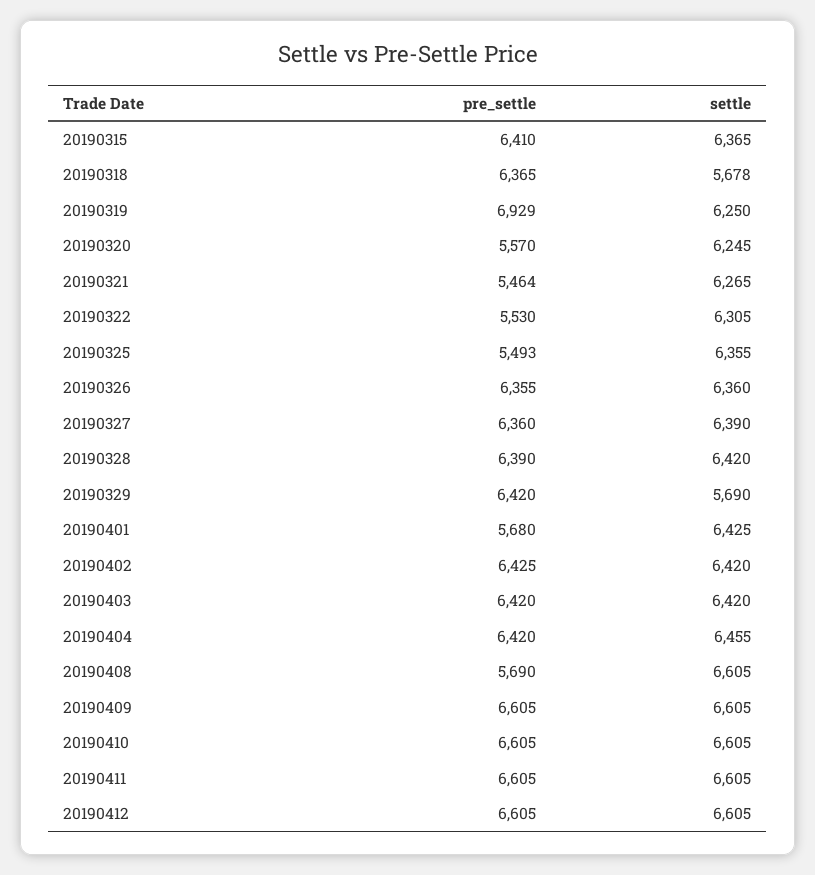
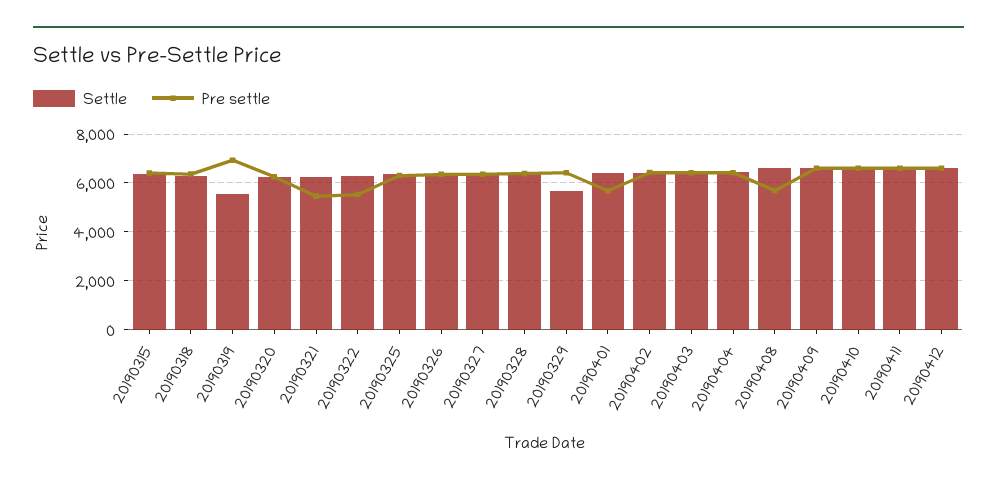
settle, 20190318: 5678 -> 6250
settle, 20190319: 6250 -> 5500
pre_settle, 20190320: 5570 -> 6250
pre_settle, 20190325: 5493 -> 6250

